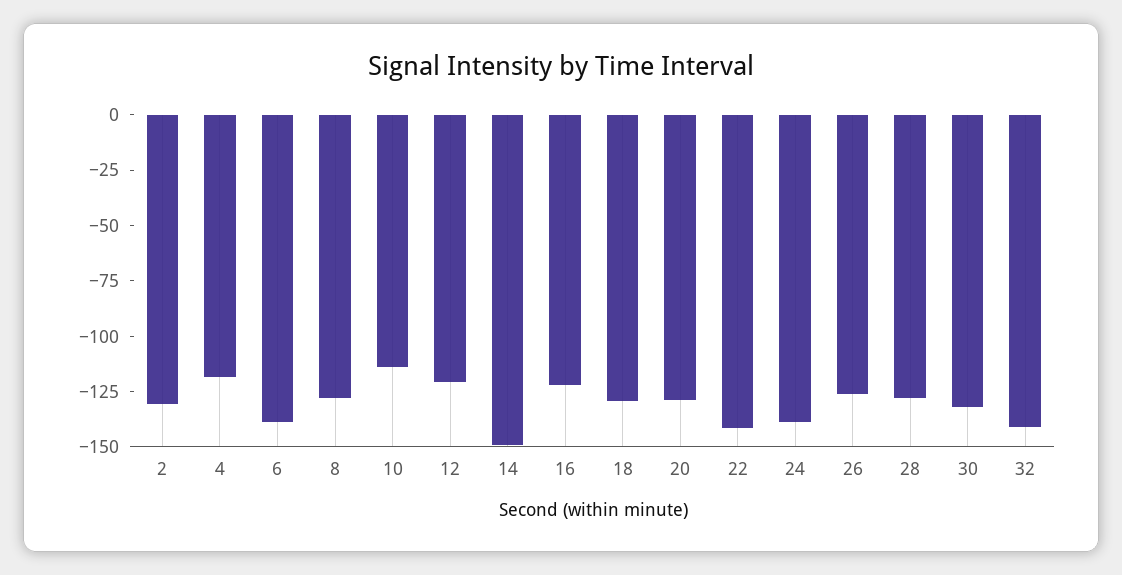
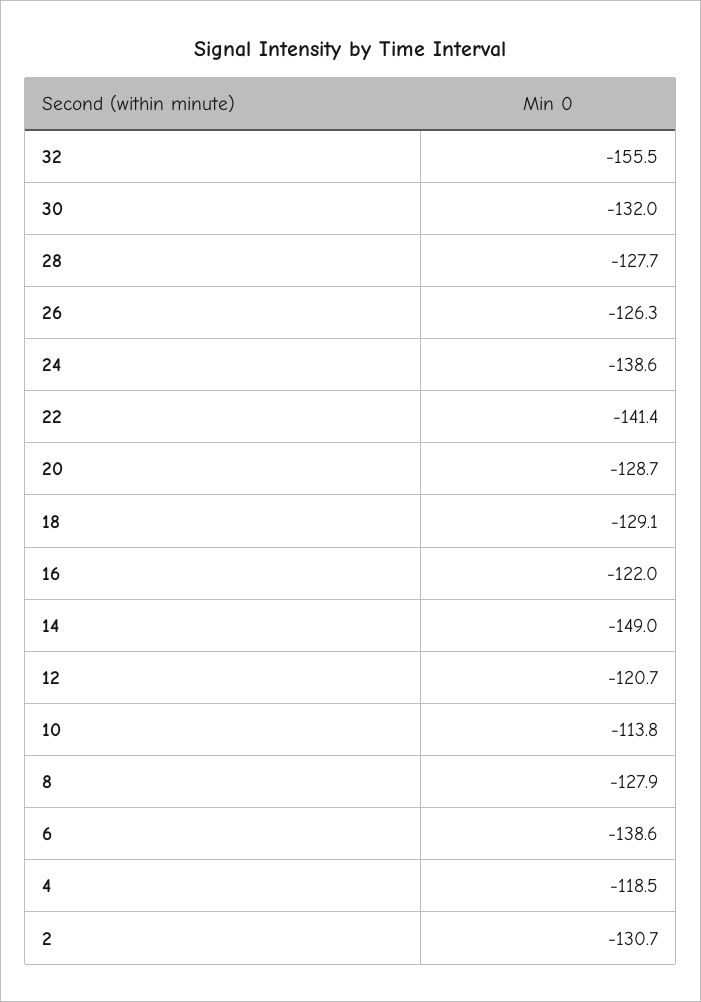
32: -140 -> -155.5

